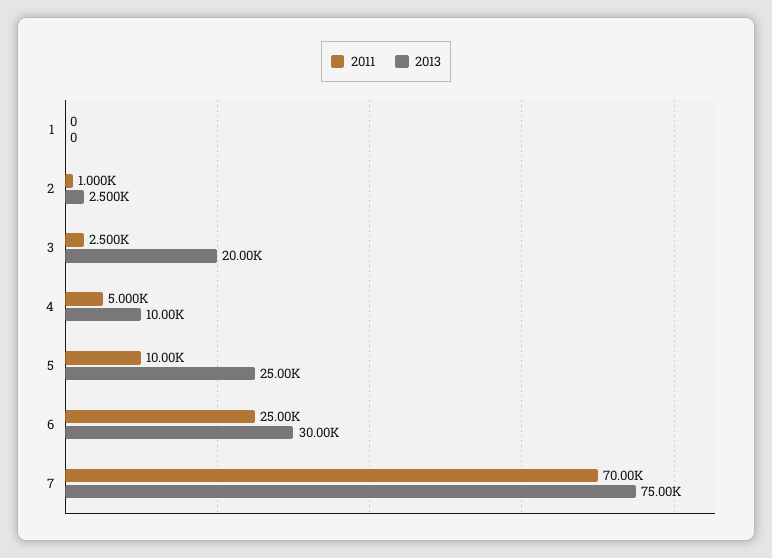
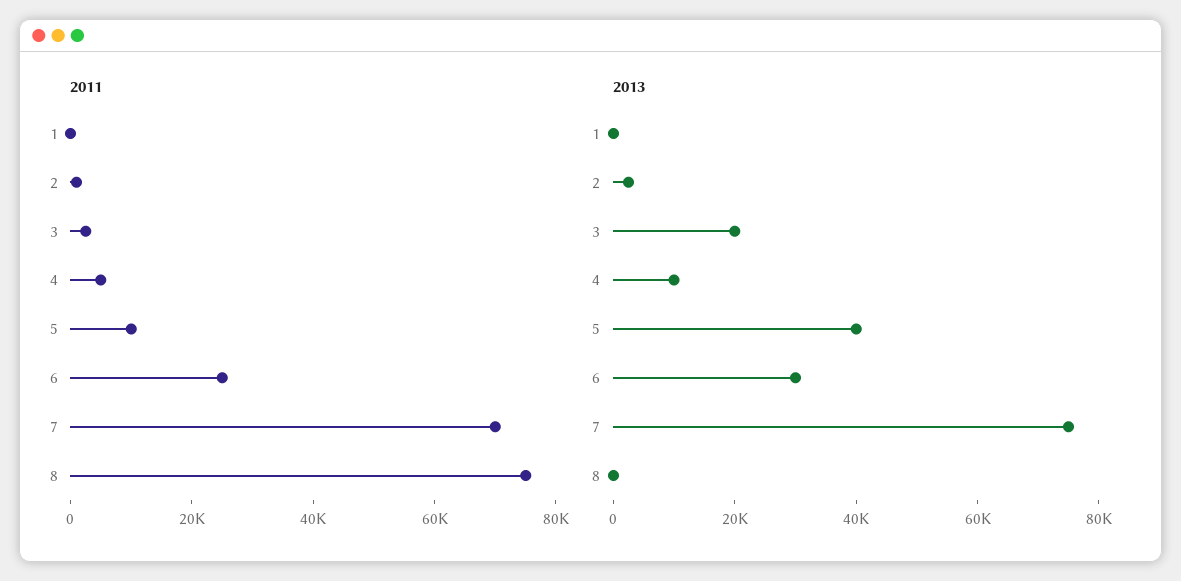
2013, 5: 25000 -> 40000
2011, 8: none -> 75000
2013, 8: none -> 0

